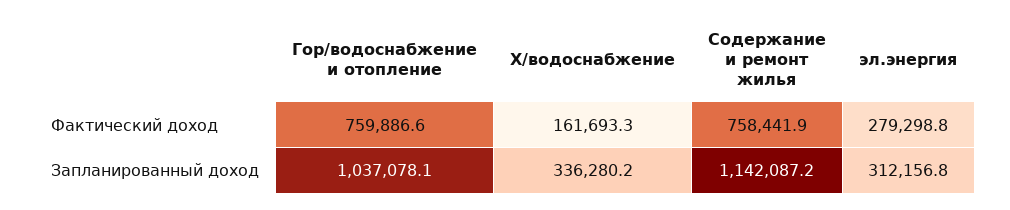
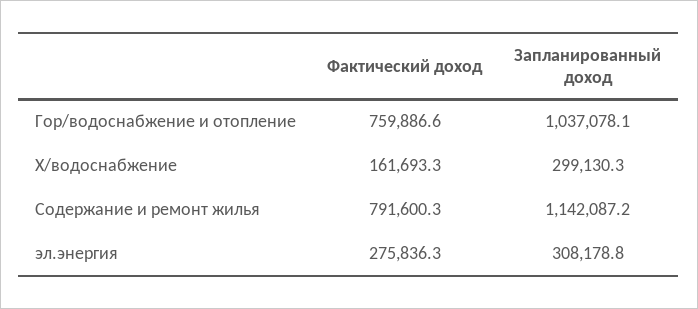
Содержание и ремонт жилья, Фактический доход: 758441.9 -> 791600.3
эл.энергия, Фактический доход: 279298.8 -> 275836.3
Х/водоснабжение, Запланированный доход: 336280.2 -> 299130.3
эл.энергия, Запланированный доход: 312156.8 -> 308178.8

